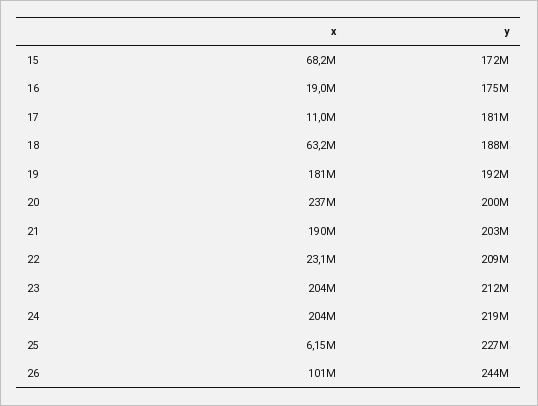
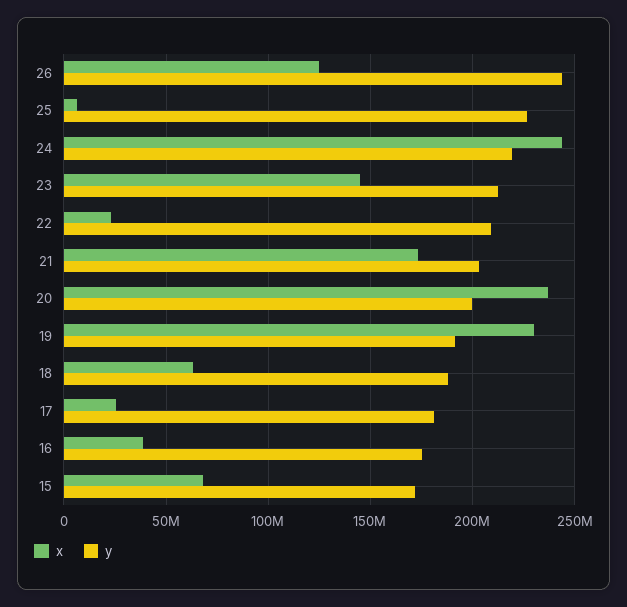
x, 16: 19000000 -> 40000000
x, 17: 11000000 -> 25000000
x, 19: 181000000 -> 230000000
x, 21: 190000000 -> 175000000
x, 23: 204000000 -> 145000000
x, 24: 204000000 -> 245000000
x, 26: 101000000 -> 125000000

